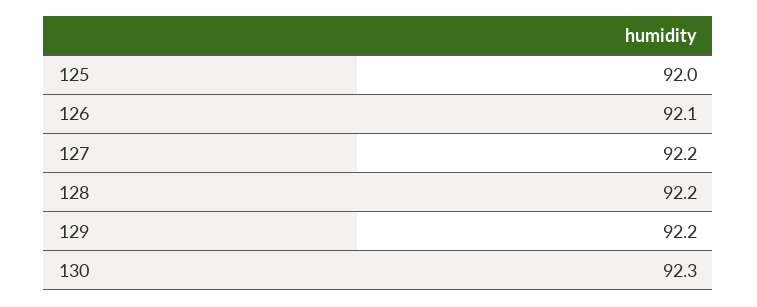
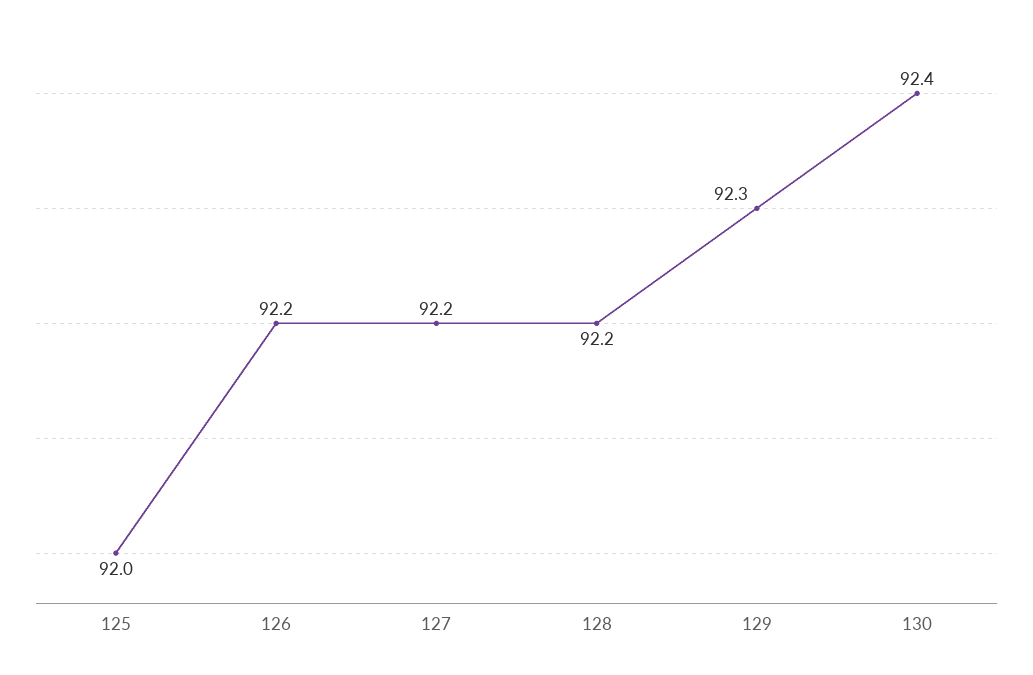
126: 92.1 -> 92.2
129: 92.2 -> 92.3
130: 92.3 -> 92.4

